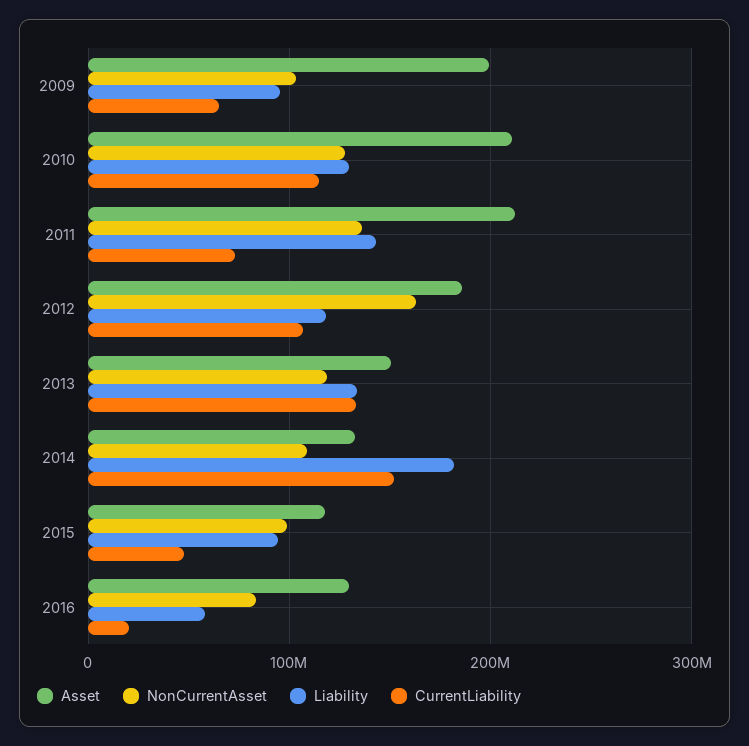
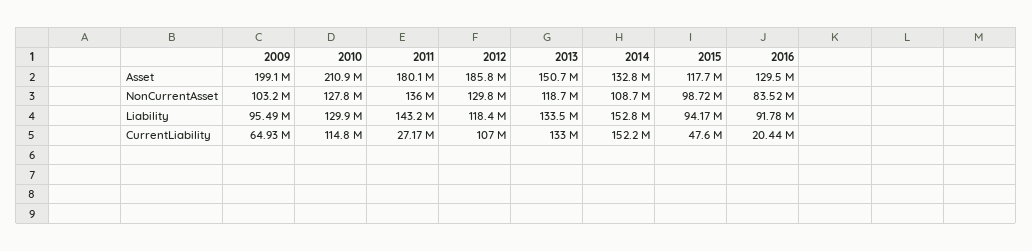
Asset, 2011: 210000000 -> 180100000
CurrentLiability, 2011: 70000000 -> 27170000
NonCurrentAsset, 2012: 160000000 -> 129800000
Liability, 2014: 180000000 -> 152800000
Liability, 2016: 60000000 -> 91780000

